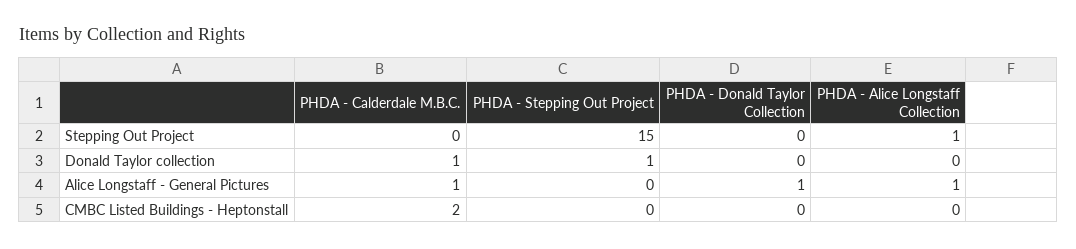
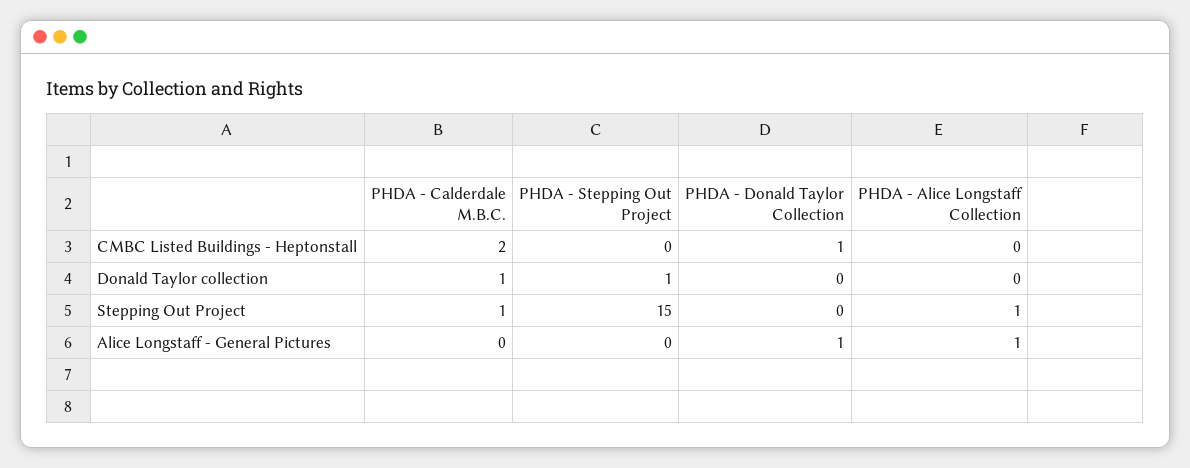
PHDA - Calderdale M.B.C., Stepping Out Project: 0 -> 1
PHDA - Calderdale M.B.C., Alice Longstaff - General Pictures: 1 -> 0
PHDA - Donald Taylor Collection, CMBC Listed Buildings - Heptonstall: 0 -> 1

